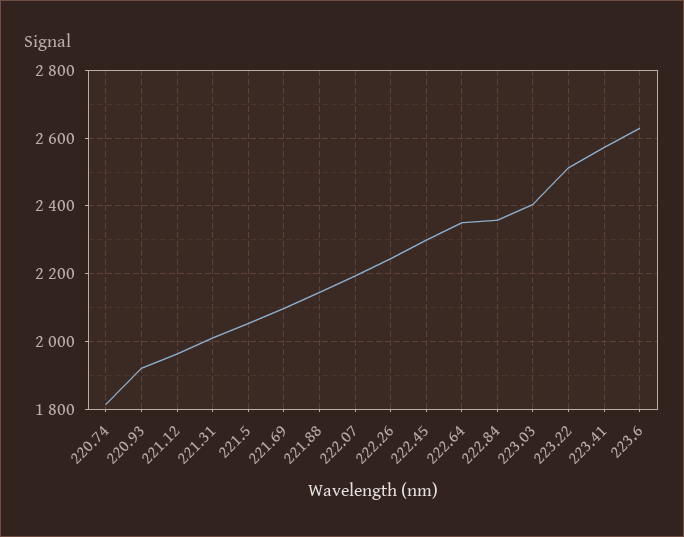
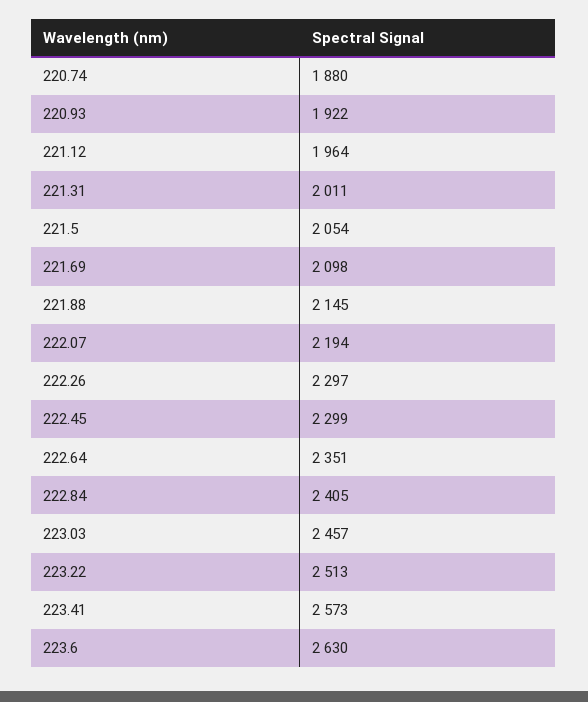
220.74: 1820 -> 1880
222.26: 2240 -> 2297
222.84: 2360 -> 2405
223.03: 2400 -> 2457

